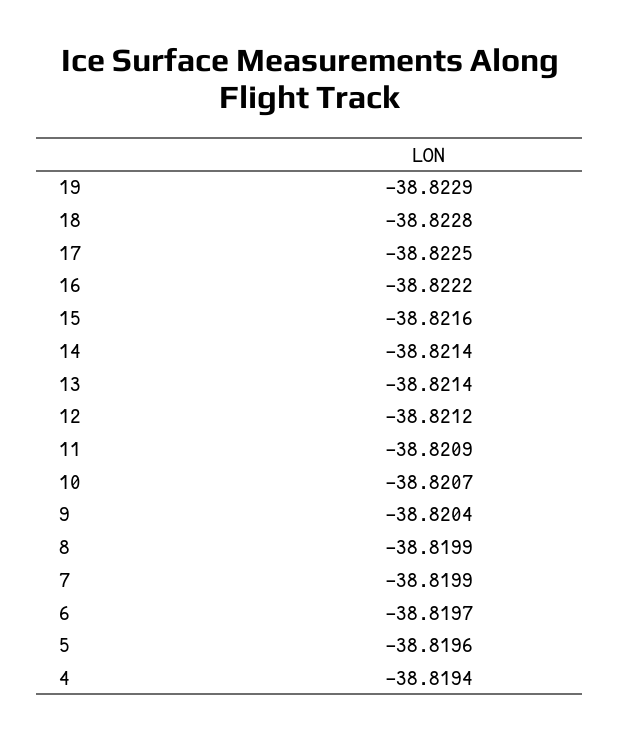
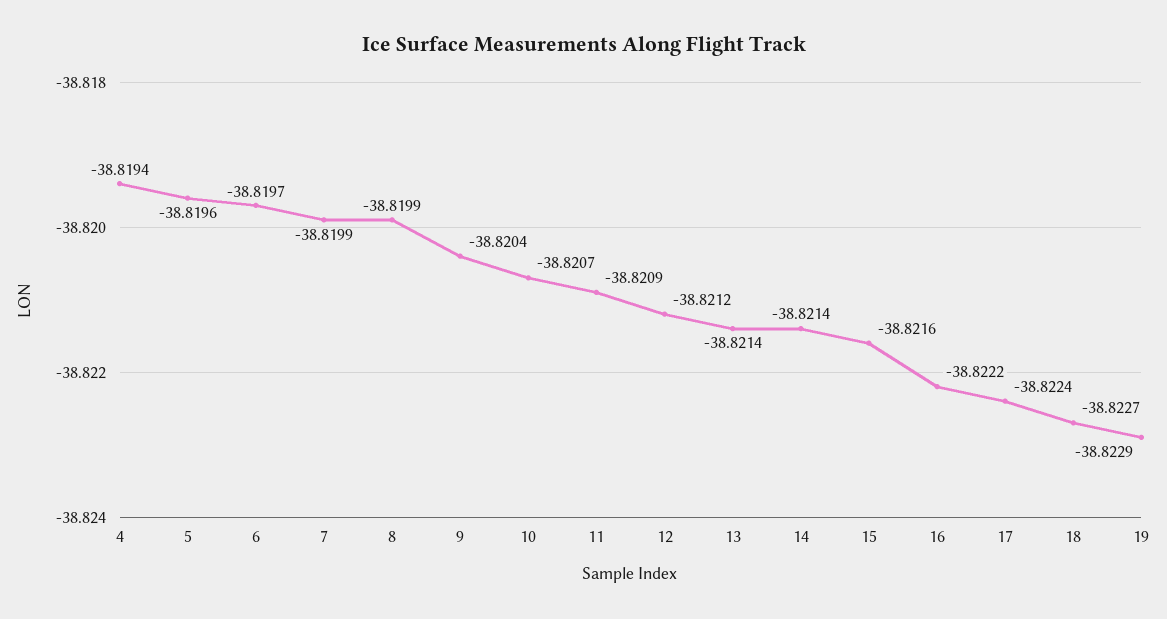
18: -38.8228 -> -38.8227
17: -38.8225 -> -38.8224

